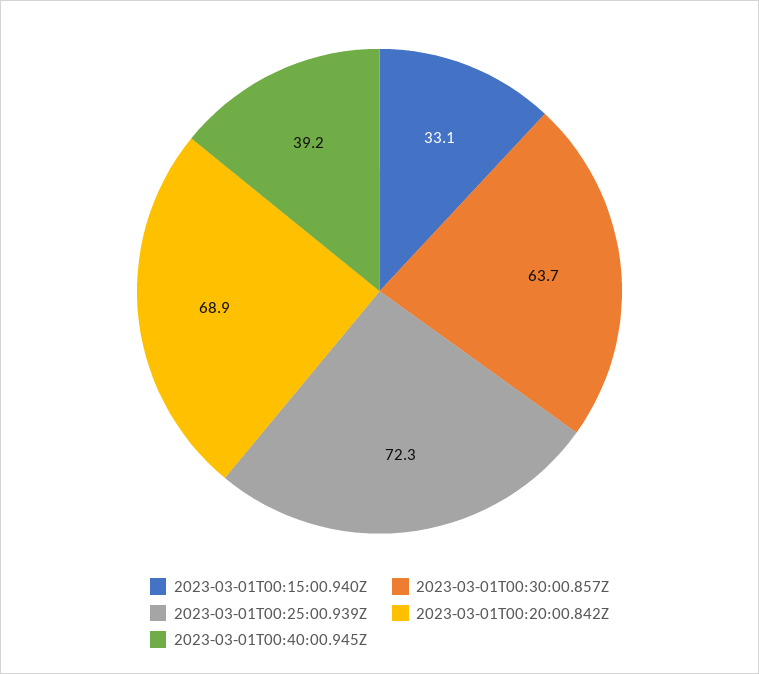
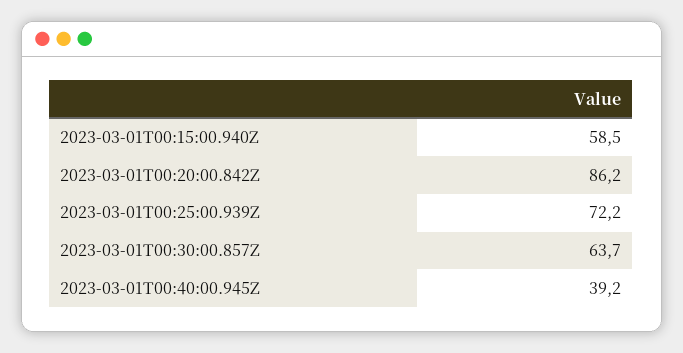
2023-03-01T00:15:00.940Z: 33.1 -> 58.5
2023-03-01T00:25:00.939Z: 72.3 -> 72.2
2023-03-01T00:20:00.842Z: 68.9 -> 86.2

